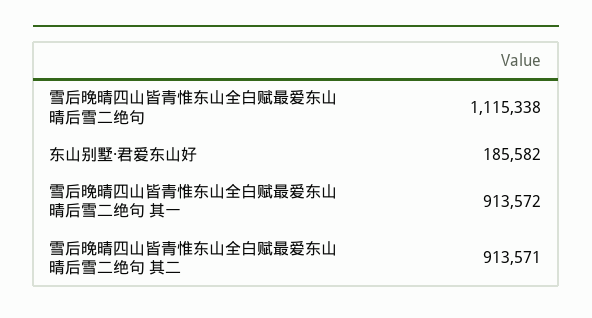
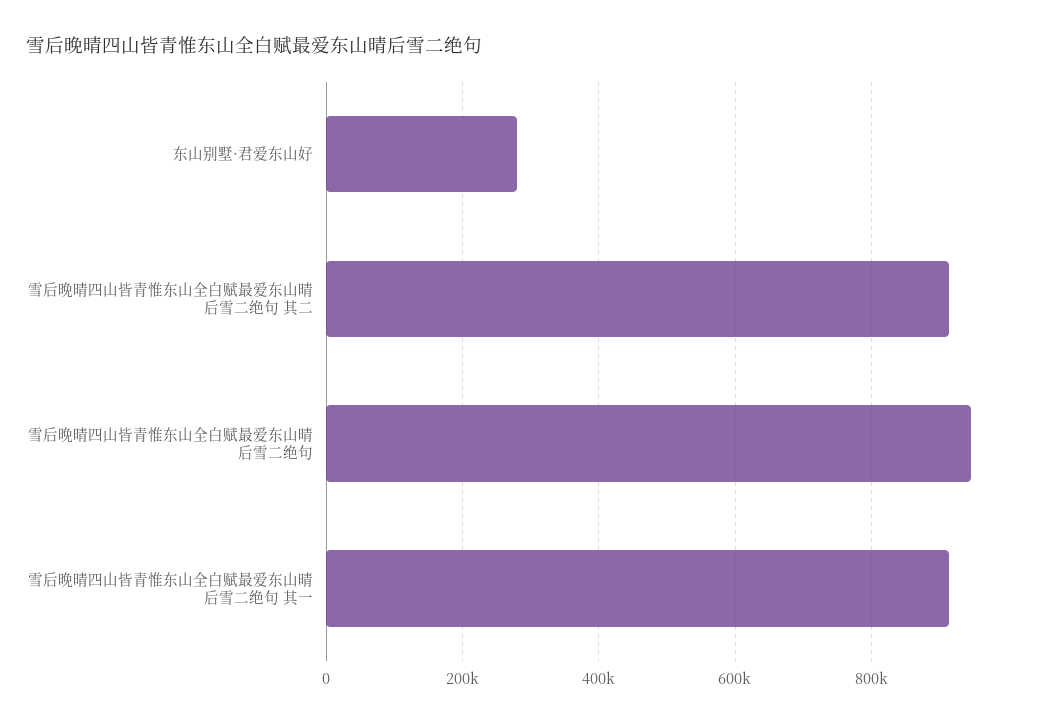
雪后晚晴四山皆青惟东山全白赋最爱东山晴后雪二绝句: 1115338 -> 940000
东山别墅·君爱东山好: 185582 -> 280000

